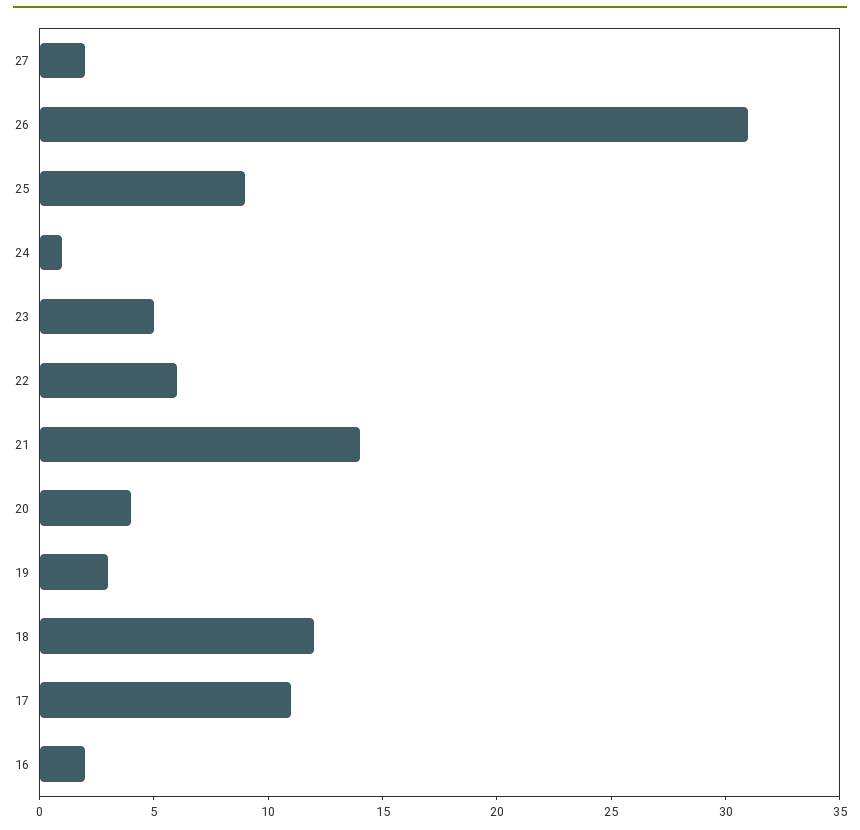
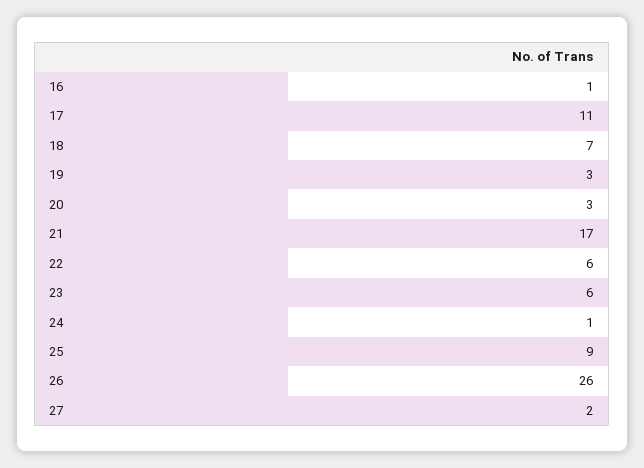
26: 31 -> 26
23: 5 -> 6
21: 14 -> 17
20: 4 -> 3
18: 12 -> 7
16: 2 -> 1

